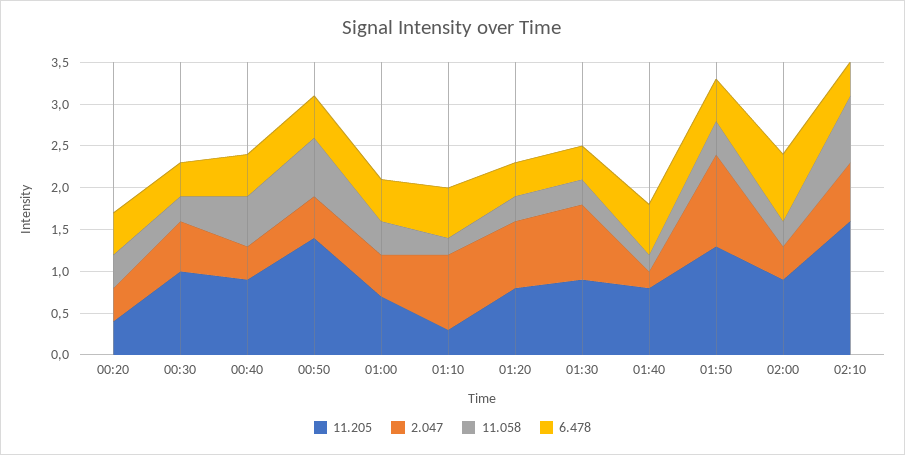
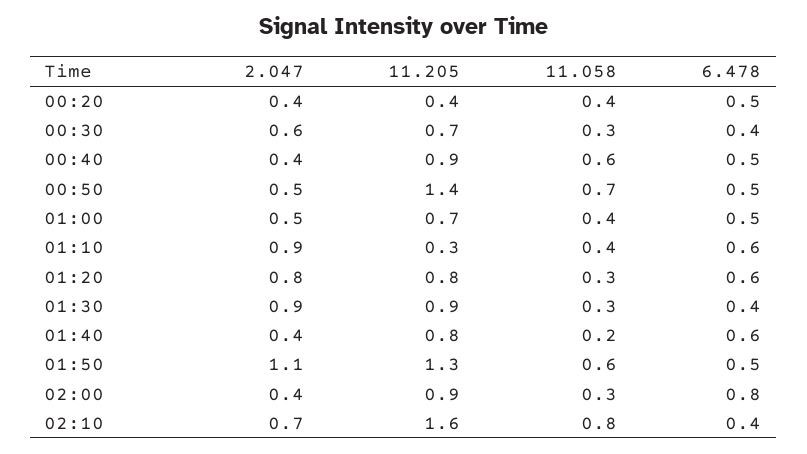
11.205, 00:30: 1 -> 0.7
11.058, 01:10: 0.2 -> 0.4
6.478, 01:20: 0.4 -> 0.6
2.047, 01:40: 0.2 -> 0.4
11.058, 01:50: 0.4 -> 0.6

